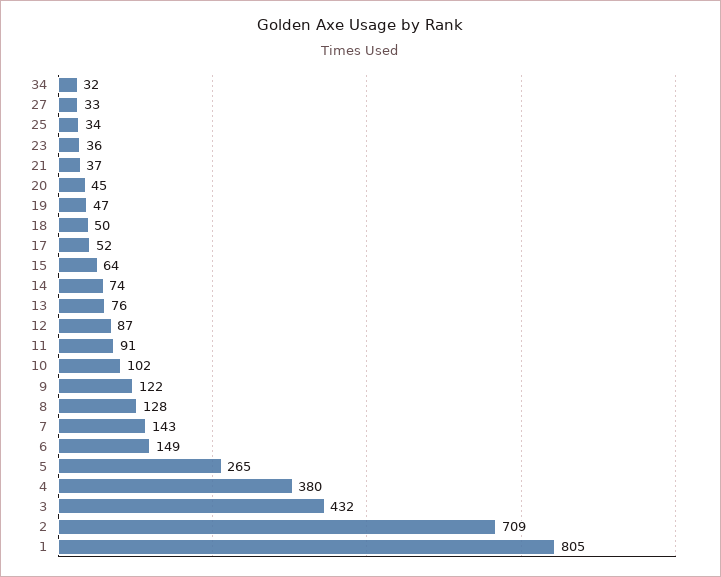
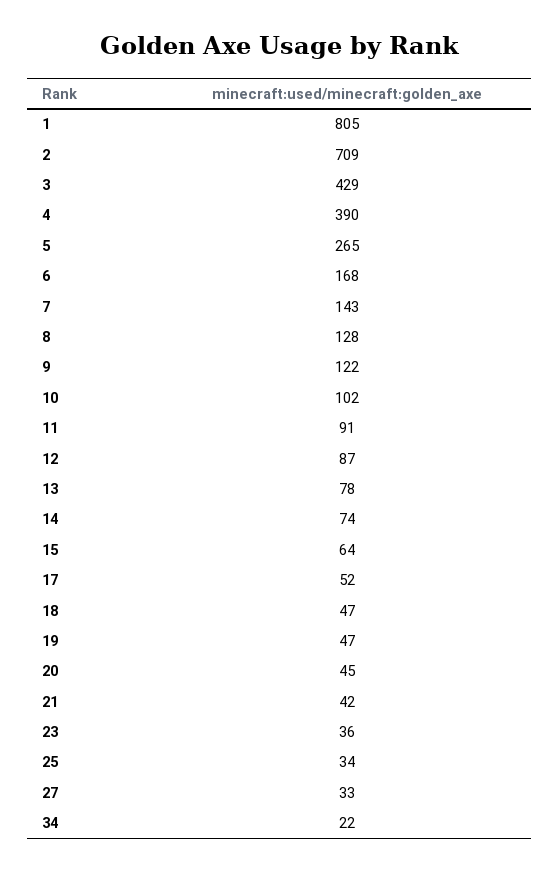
34: 32 -> 22
21: 37 -> 42
18: 50 -> 47
13: 76 -> 78
6: 149 -> 168
4: 380 -> 390
3: 432 -> 429

